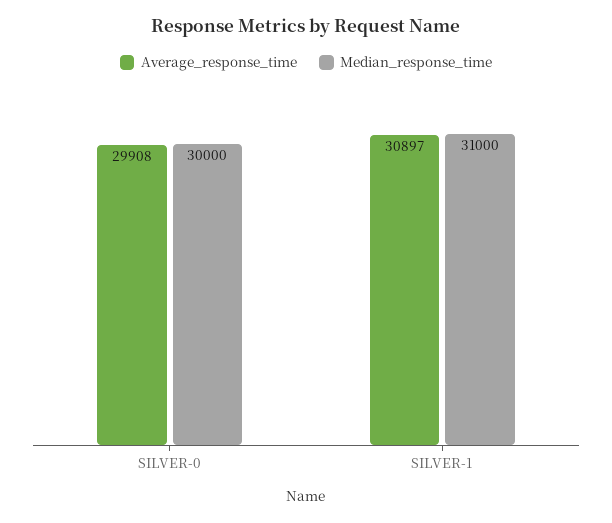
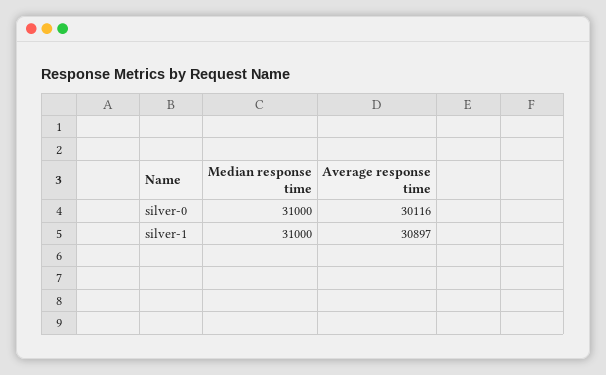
Average_response_time, SILVER-0: 29908 -> 30116
Median_response_time, SILVER-0: 30000 -> 31000

